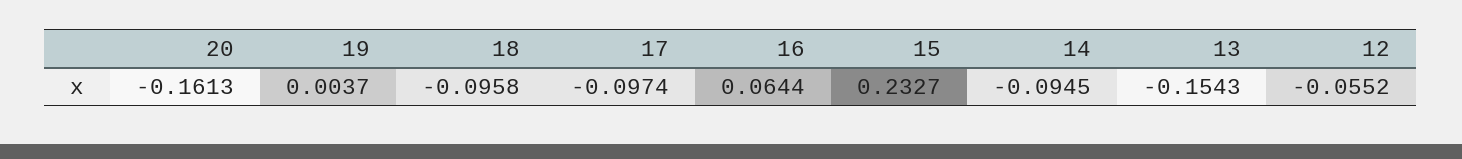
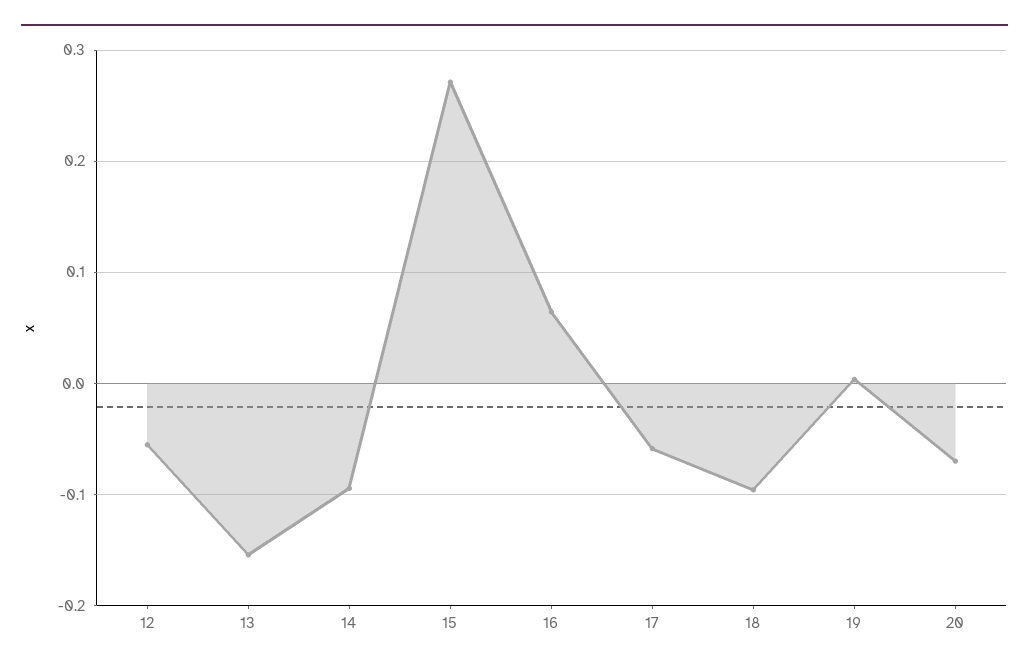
20: -0.1613 -> -0.07
17: -0.0974 -> -0.06
15: 0.2327 -> 0.27

